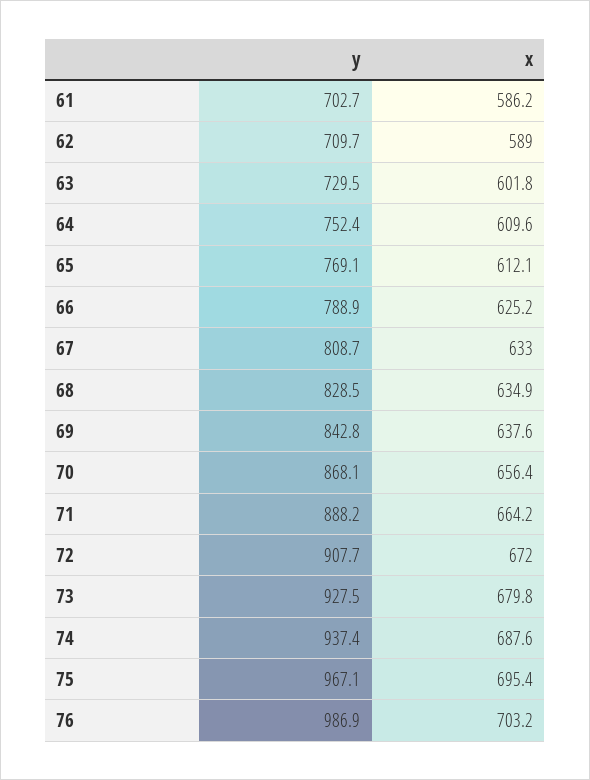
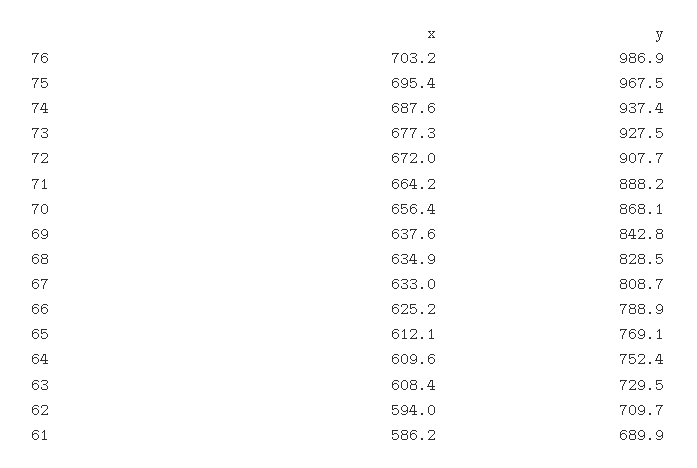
y, 61: 702.7 -> 689.9
x, 62: 589 -> 594
x, 63: 601.8 -> 608.4
x, 73: 679.8 -> 677.3
y, 75: 967.1 -> 967.5

